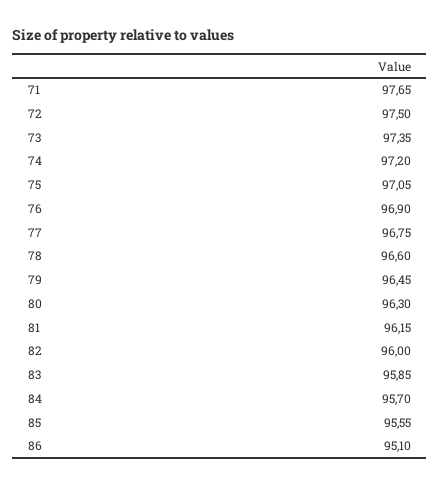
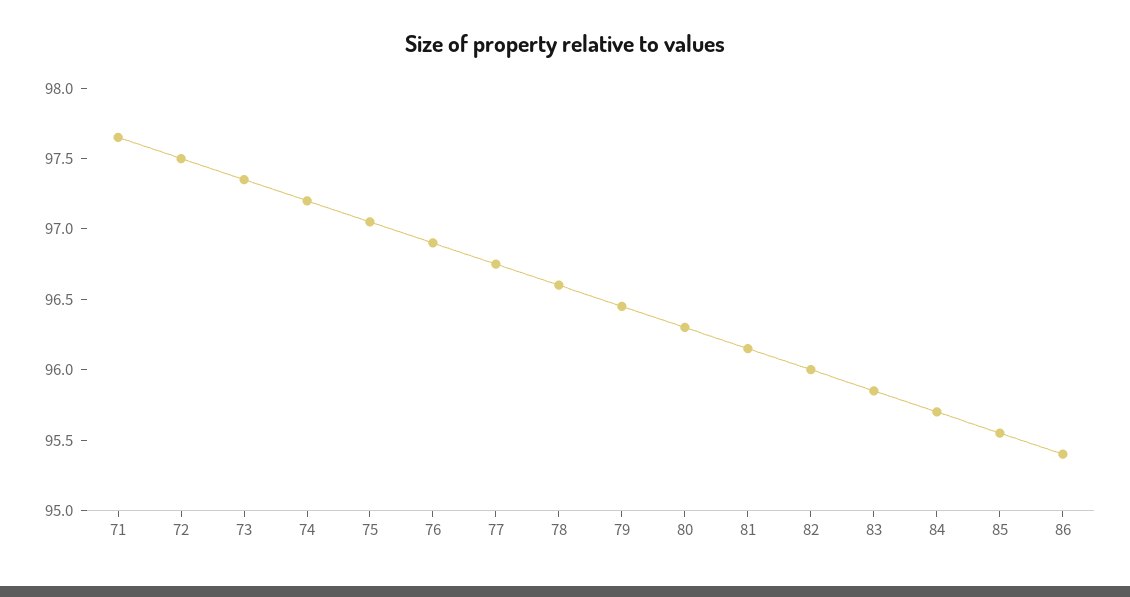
86: 95.1 -> 95.4

